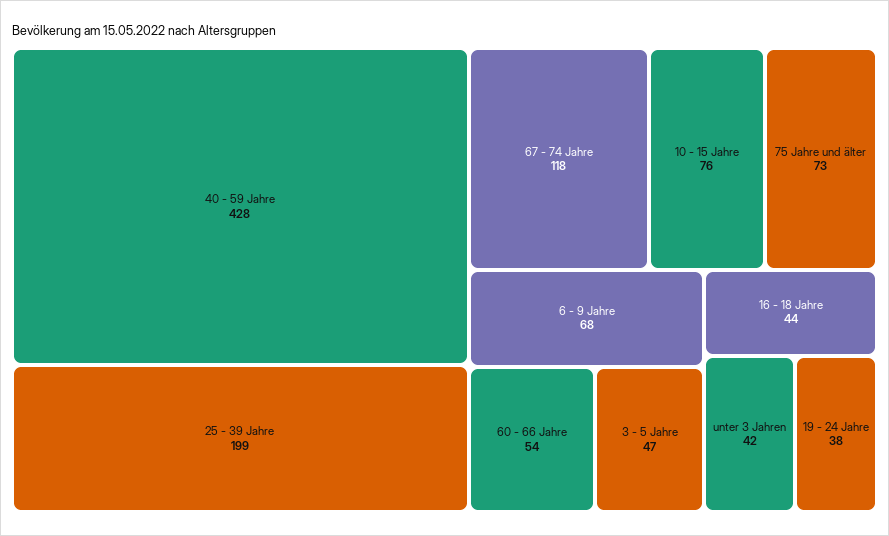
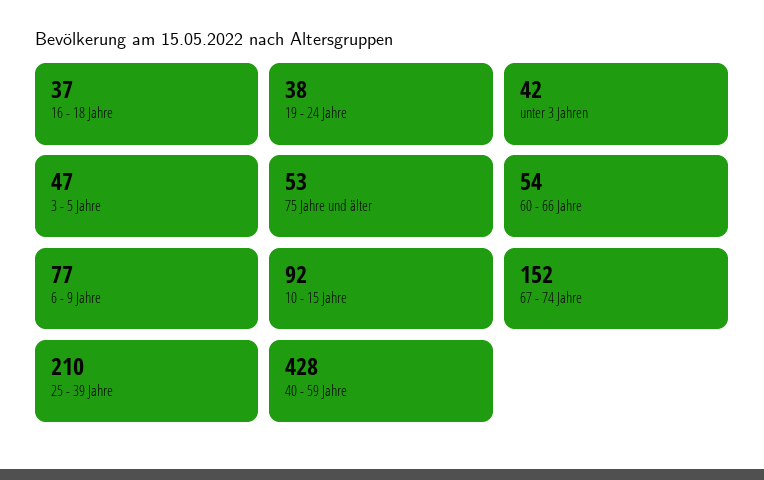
25 - 39 Jahre: 199 -> 210
67 - 74 Jahre: 118 -> 152
10 - 15 Jahre: 76 -> 92
75 Jahre und älter: 73 -> 53
6 - 9 Jahre: 68 -> 77
16 - 18 Jahre: 44 -> 37

